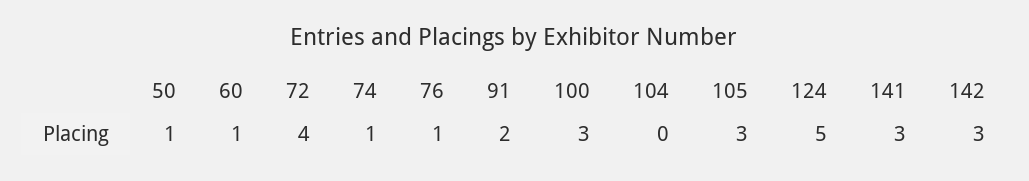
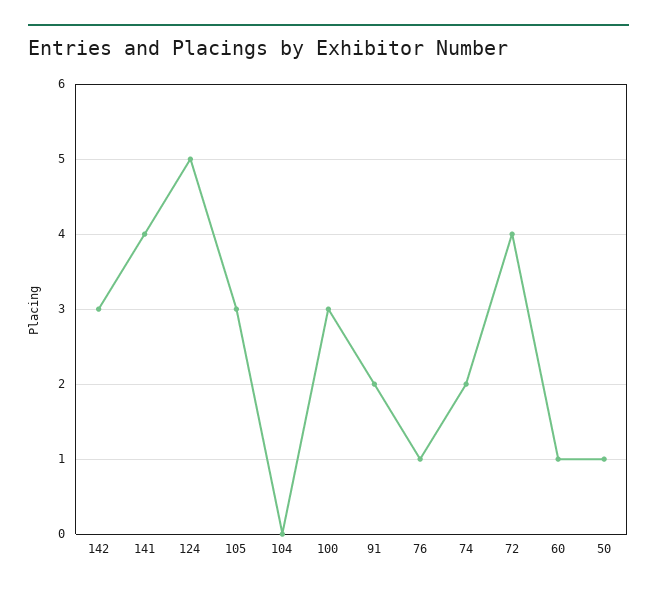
74: 1 -> 2
141: 3 -> 4

